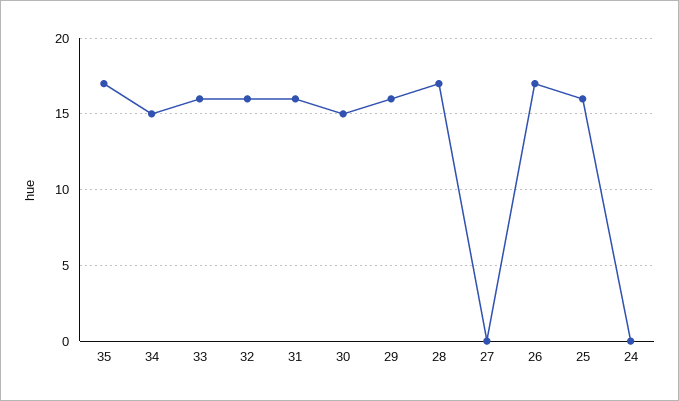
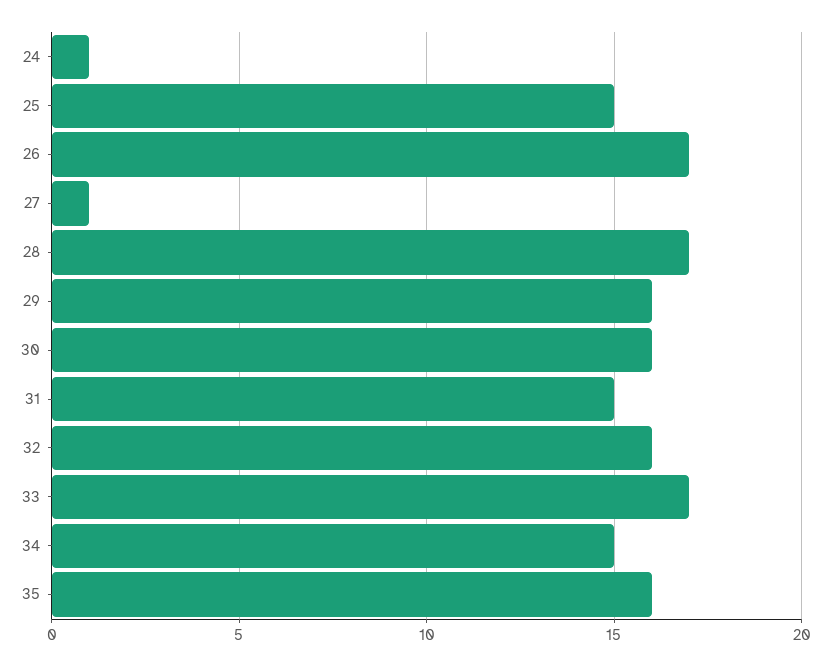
35: 17 -> 16
33: 16 -> 17
31: 16 -> 15
30: 15 -> 16
27: 0 -> 1
25: 16 -> 15
24: 0 -> 1

